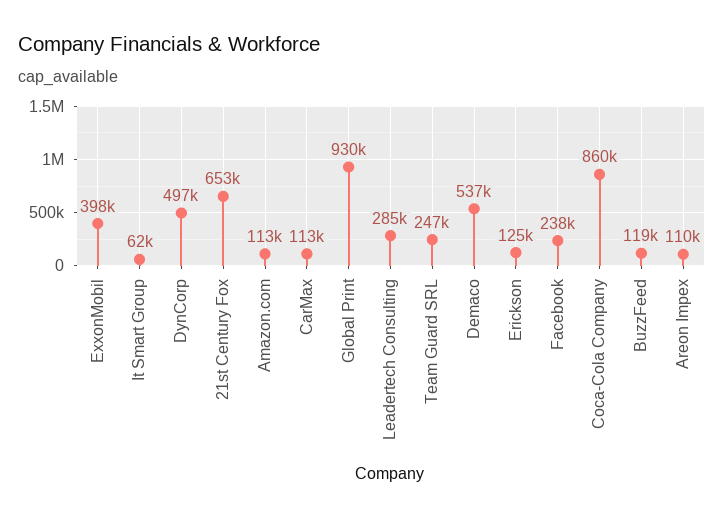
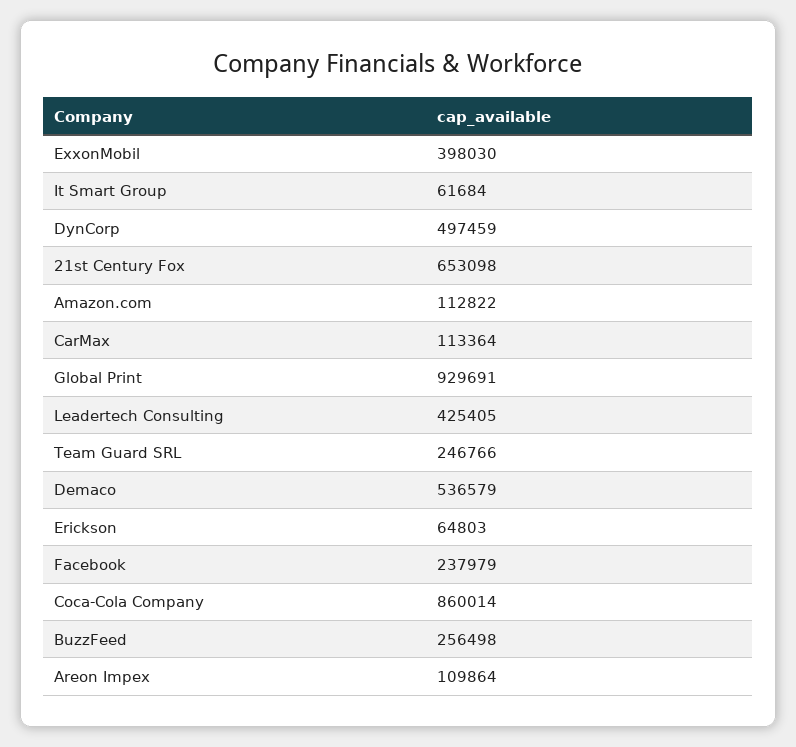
Leadertech Consulting: 285000 -> 425405
Erickson: 125000 -> 64803
BuzzFeed: 119000 -> 256498

